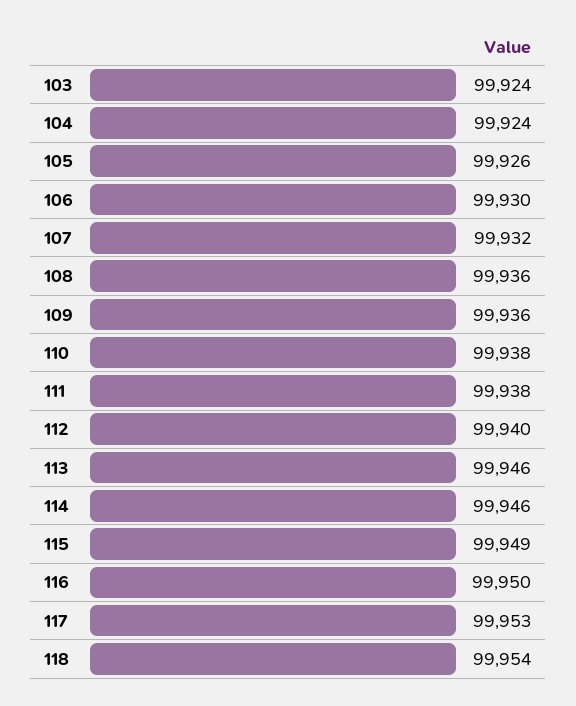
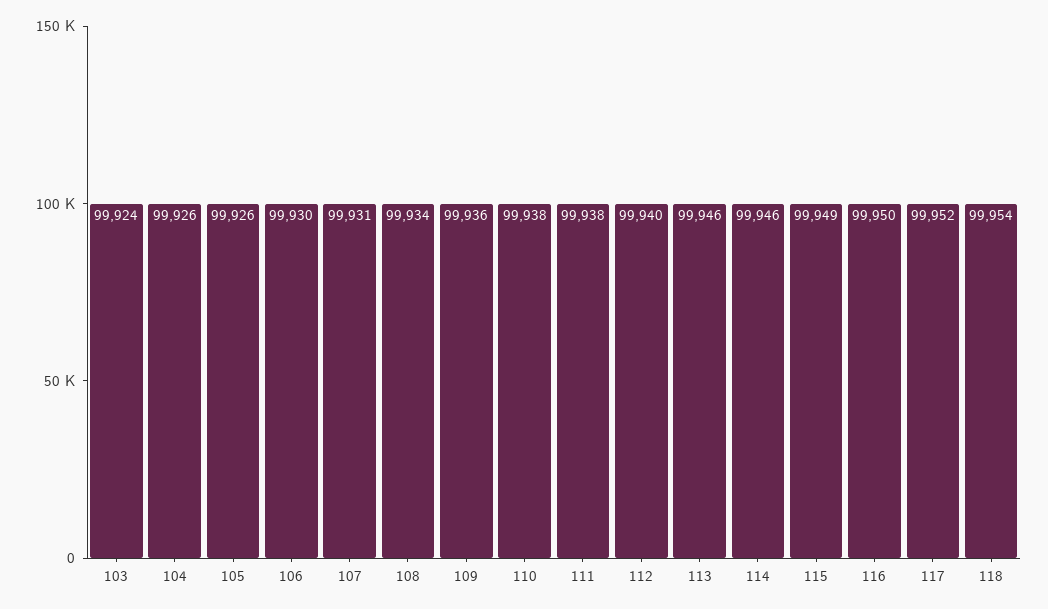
104: 99924 -> 99926
107: 99932 -> 99931
108: 99936 -> 99934
117: 99953 -> 99952

